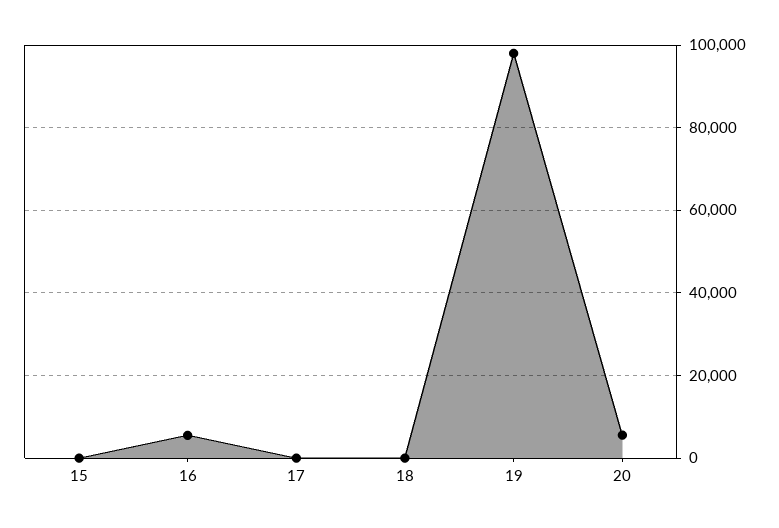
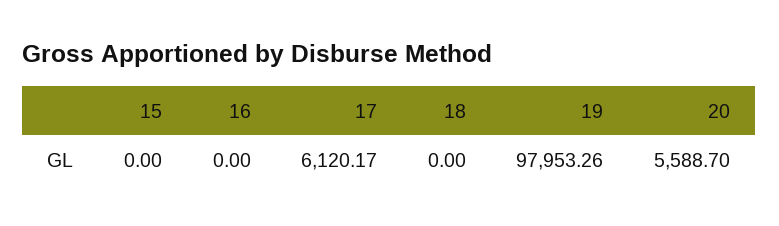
16: 6000 -> 0
17: 0 -> 6120.17

